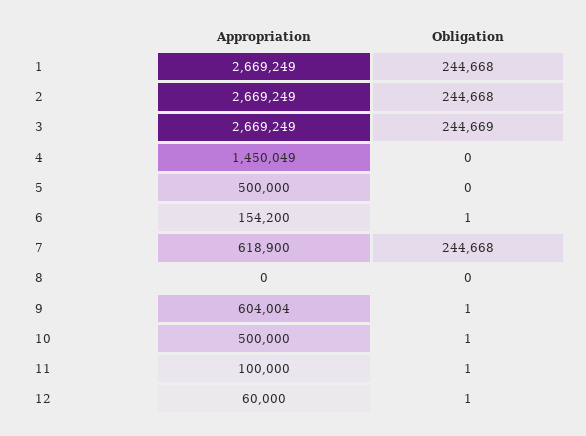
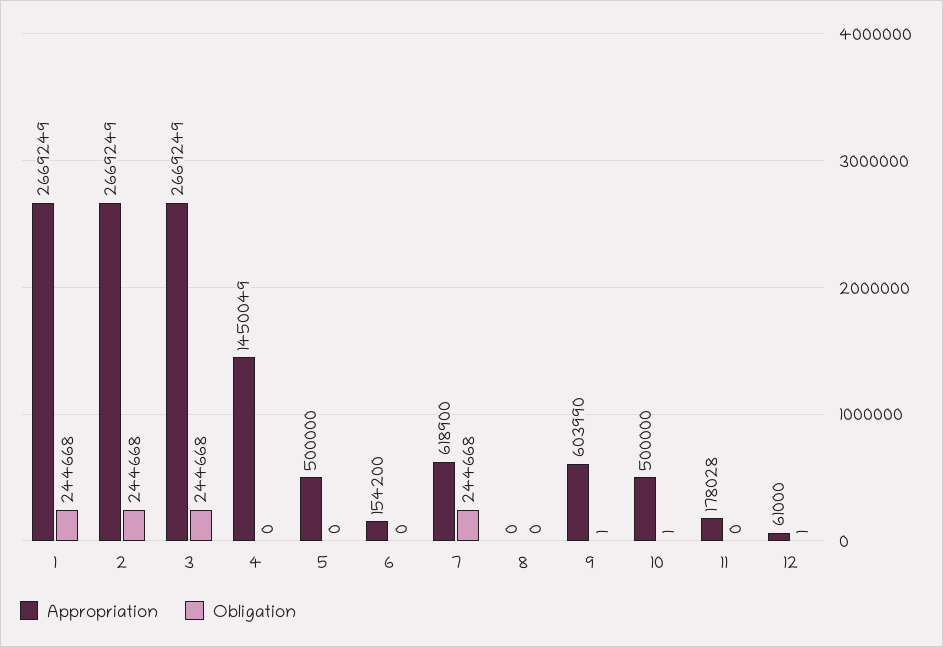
Obligation, 3: 244669 -> 244668
Obligation, 6: 1 -> 0
Appropriation, 9: 604004 -> 603990
Appropriation, 11: 100000 -> 178028
Obligation, 11: 1 -> 0
Appropriation, 12: 60000 -> 61000

